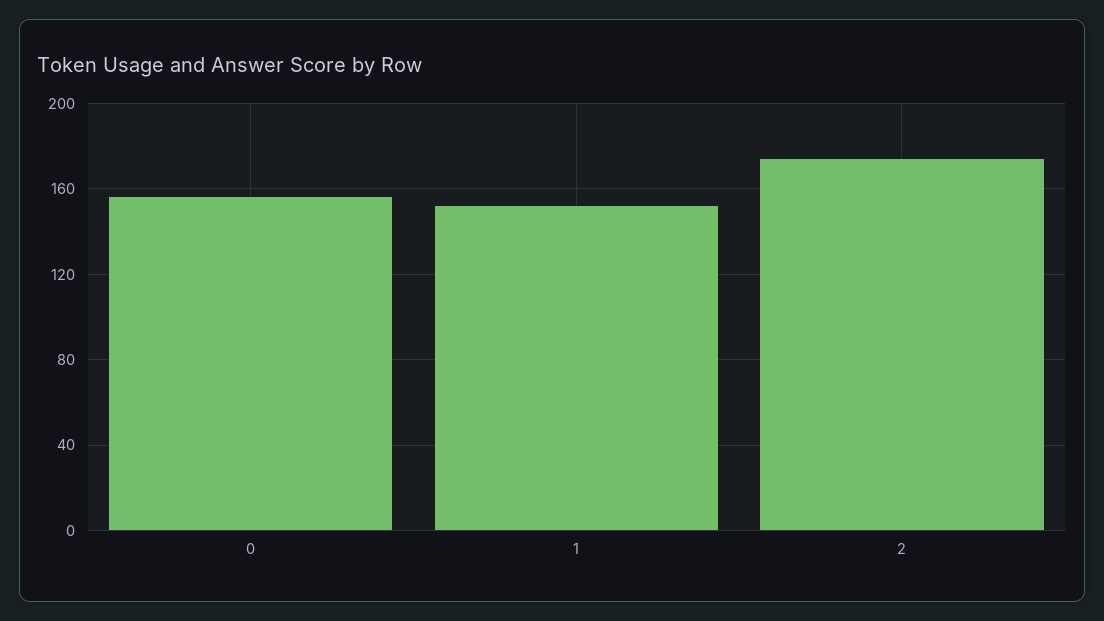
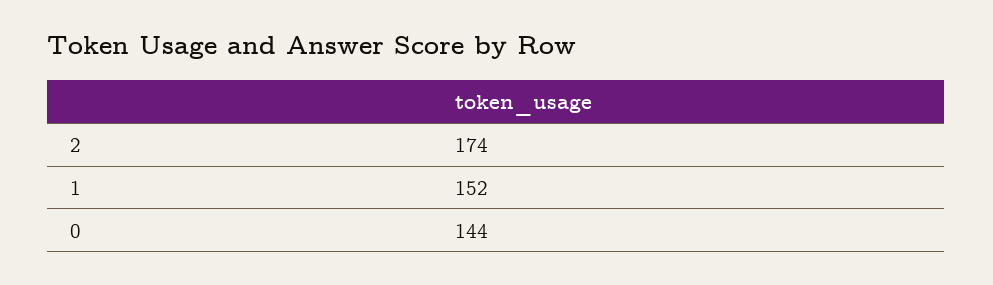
0: 155 -> 144

